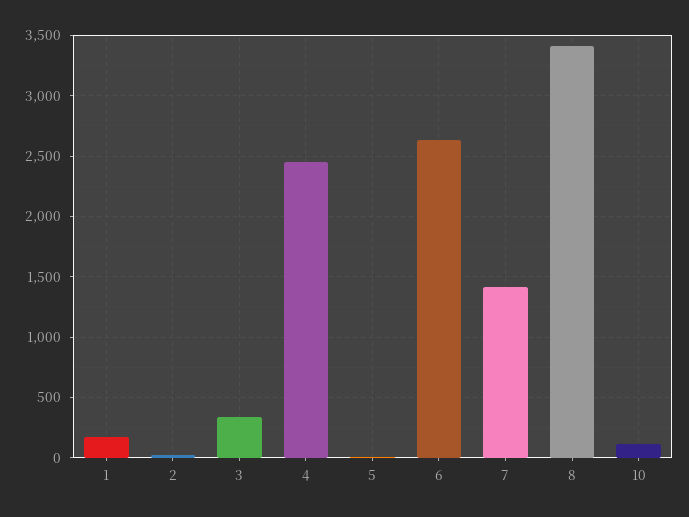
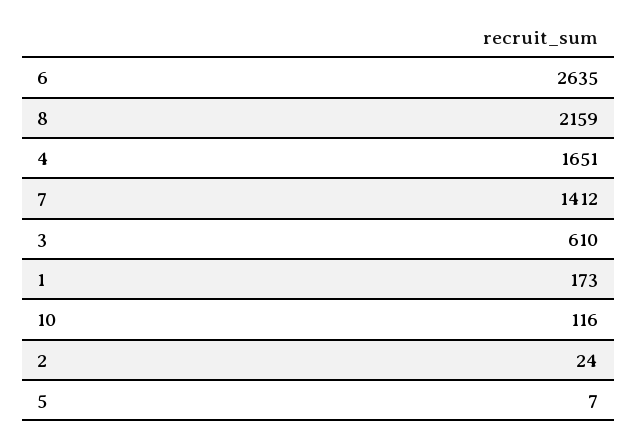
3: 350 -> 610
4: 2450 -> 1651
8: 3400 -> 2159

